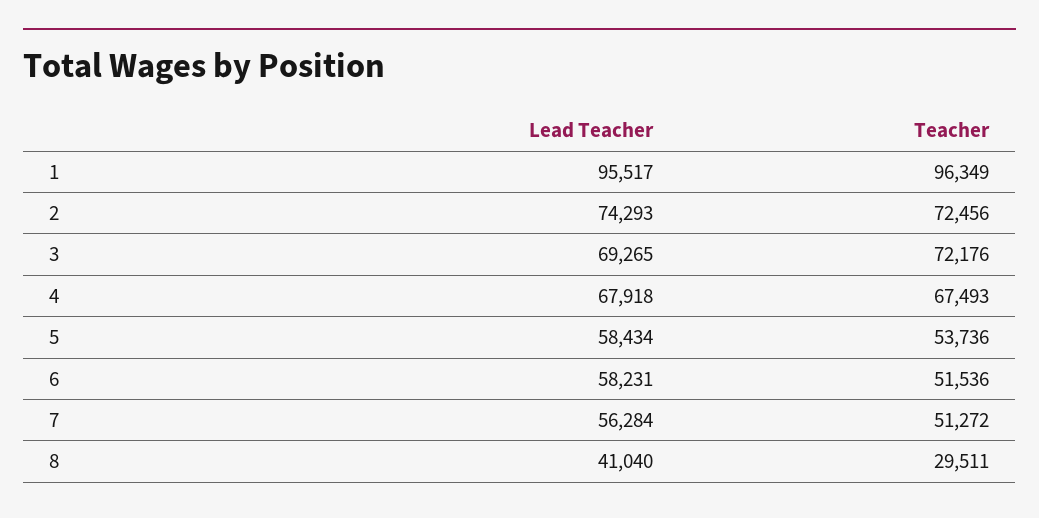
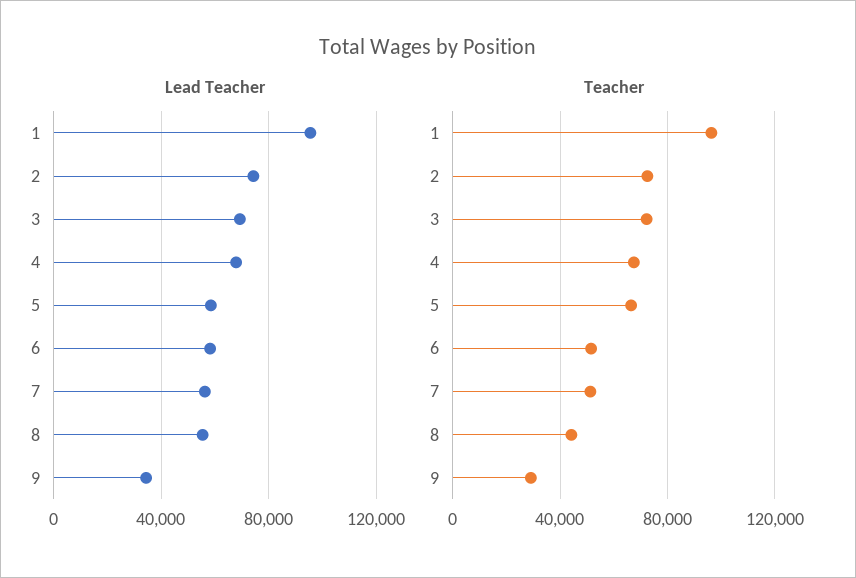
Teacher, 5: 53736 -> 65000
Lead Teacher, 8: 41040 -> 55000
Teacher, 8: 29511 -> 45000
Lead Teacher, 9: none -> 35000
Teacher, 9: none -> 30000

